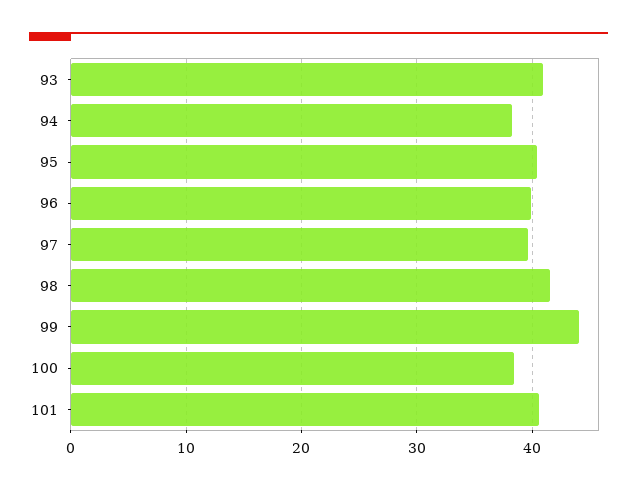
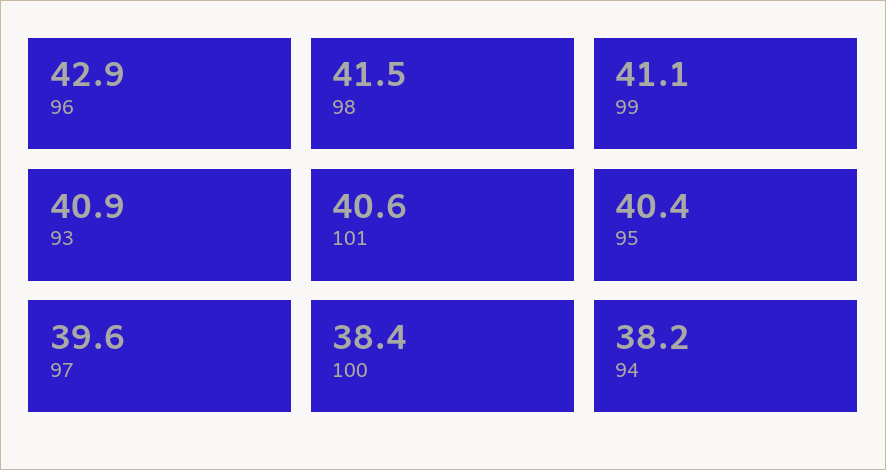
96: 40 -> 42.9
99: 44 -> 41.1

